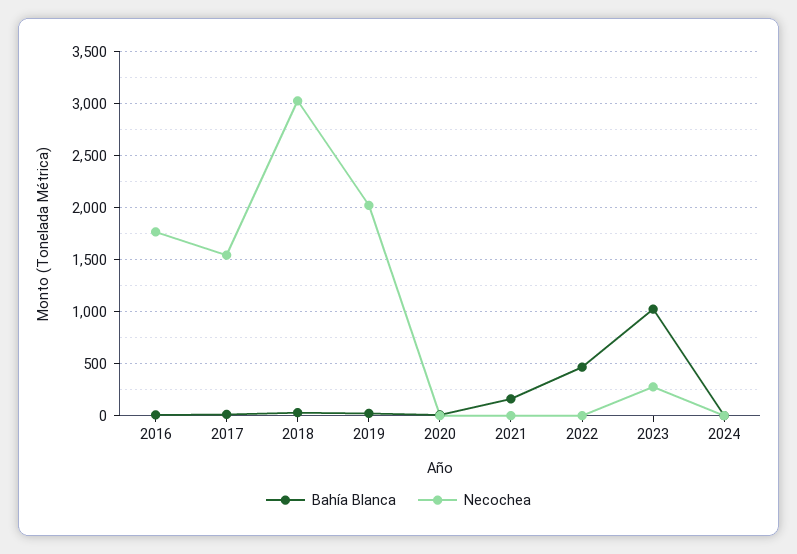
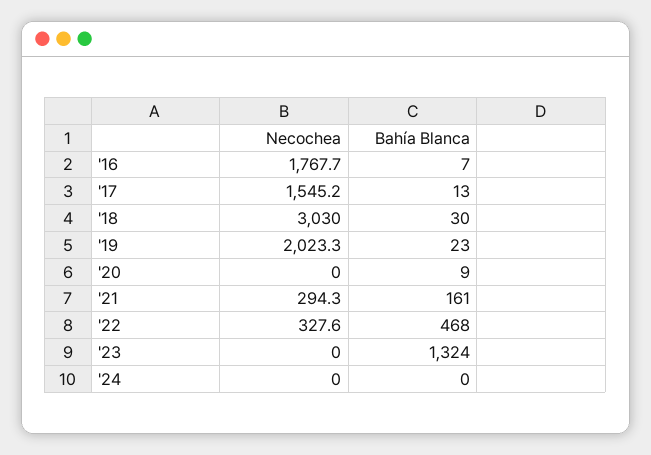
Necochea, 2021: 0 -> 294.3
Necochea, 2022: 0 -> 327.6
Bahía Blanca, 2023: 1000 -> 1324
Necochea, 2023: 300 -> 0

